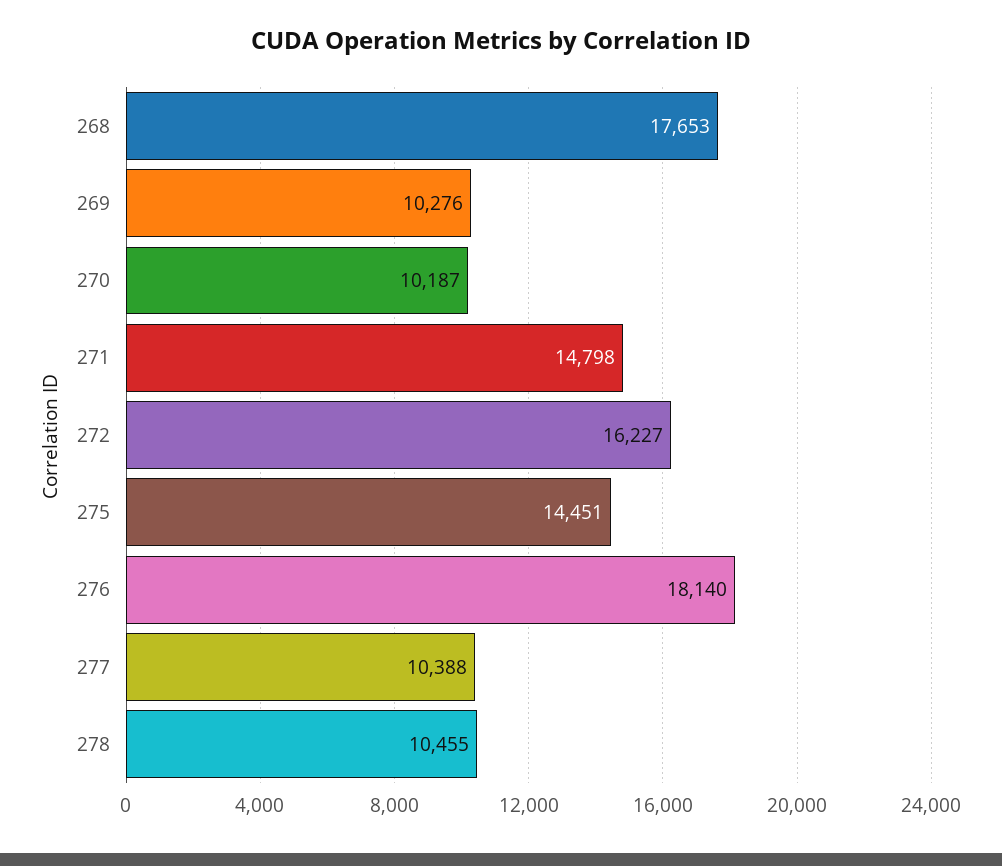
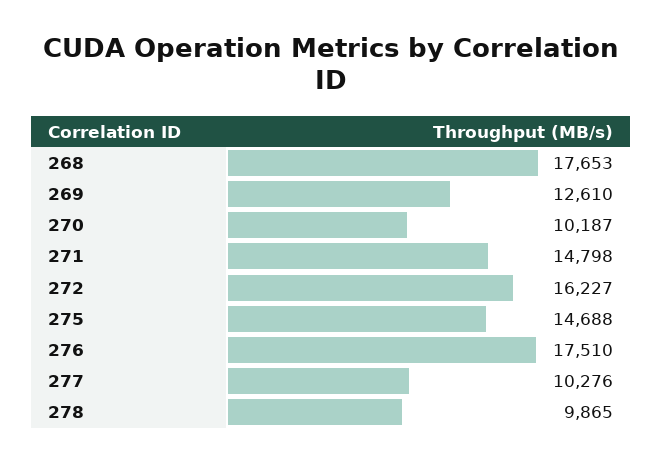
269: 10276 -> 12610
275: 14451 -> 14688
276: 18140 -> 17510
277: 10388 -> 10276
278: 10455 -> 9865

